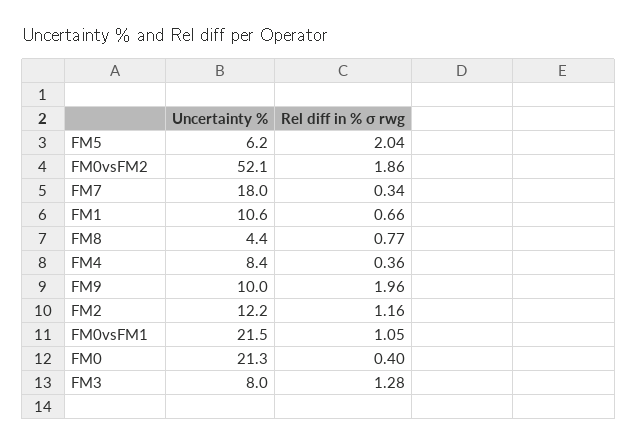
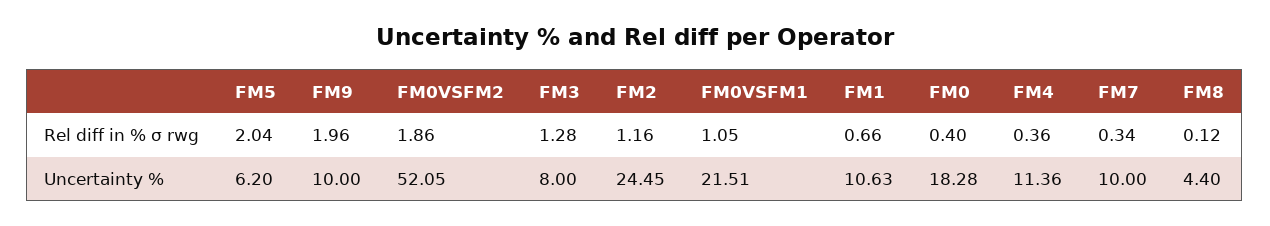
Uncertainty %, FM7: 18 -> 10
Rel diff in % σ rwg, FM8: 0.77 -> 0.12
Uncertainty %, FM4: 8.4 -> 11.36
Uncertainty %, FM2: 12.2 -> 24.45
Uncertainty %, FM0: 21.3 -> 18.28

